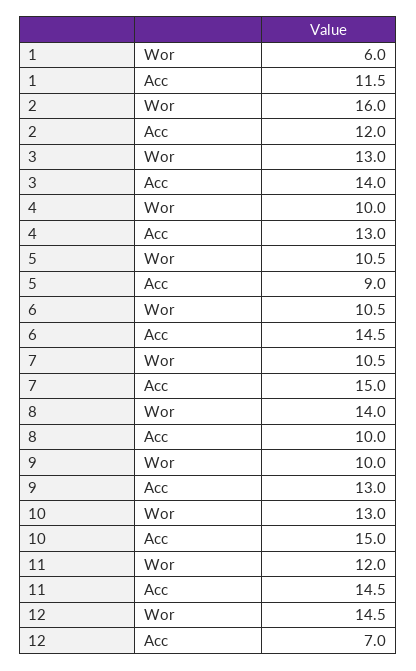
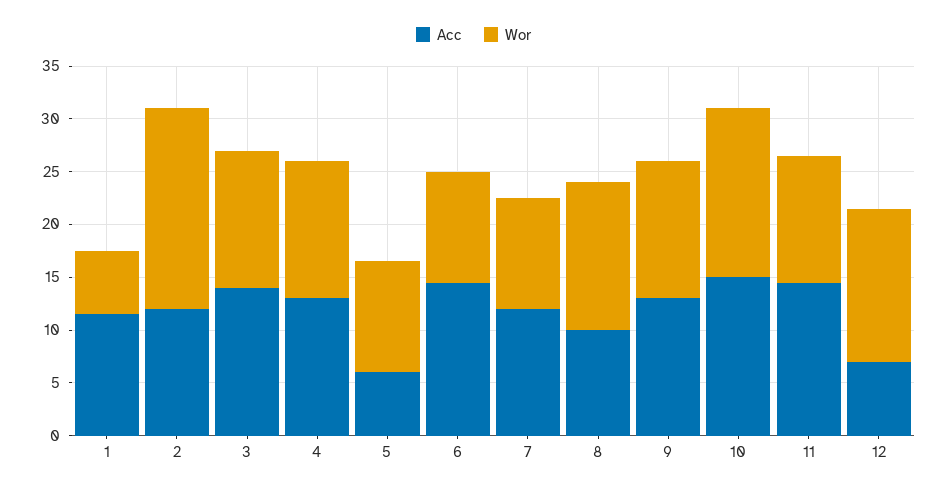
Wor, 2: 16 -> 19
Wor, 4: 10 -> 13
Acc, 5: 9 -> 6
Acc, 7: 15 -> 12
Wor, 9: 10 -> 13
Wor, 10: 13 -> 16

